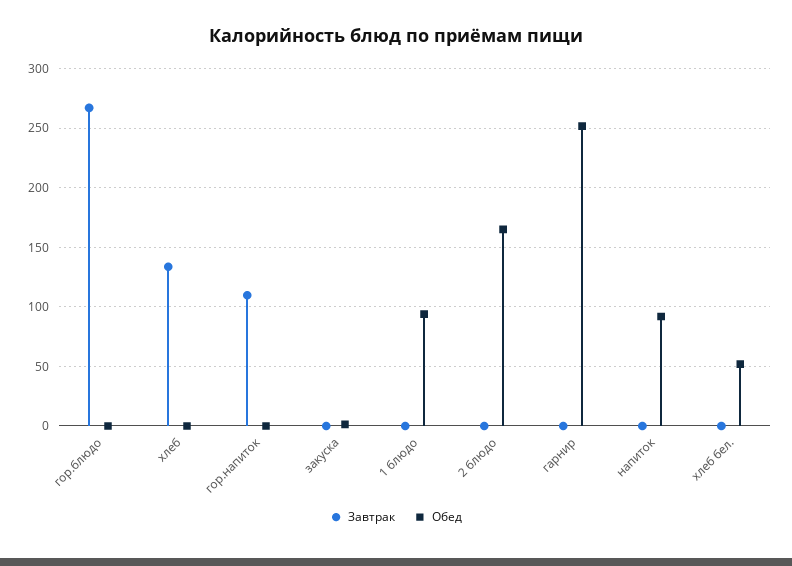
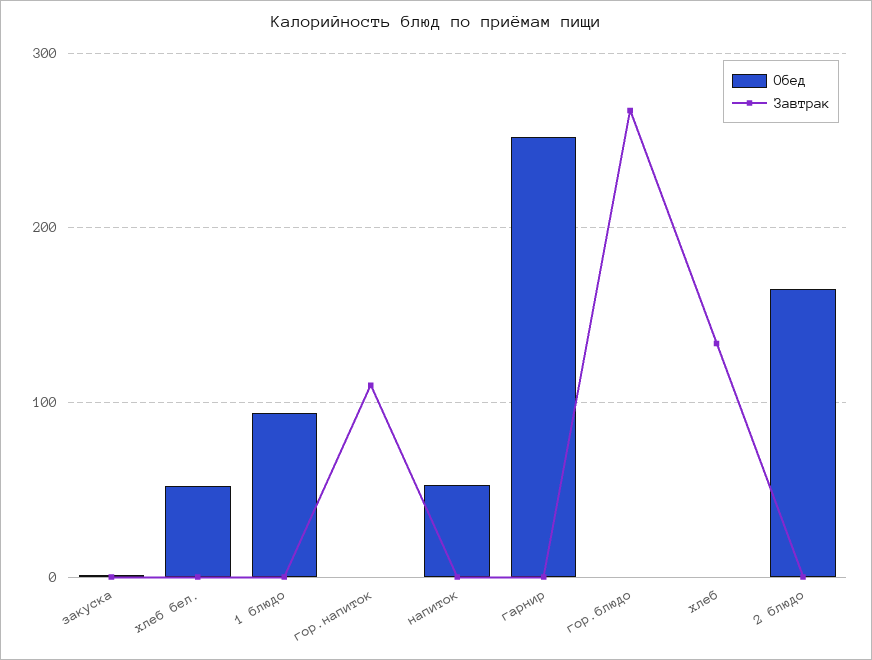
Обед, напиток: 90 -> 50

